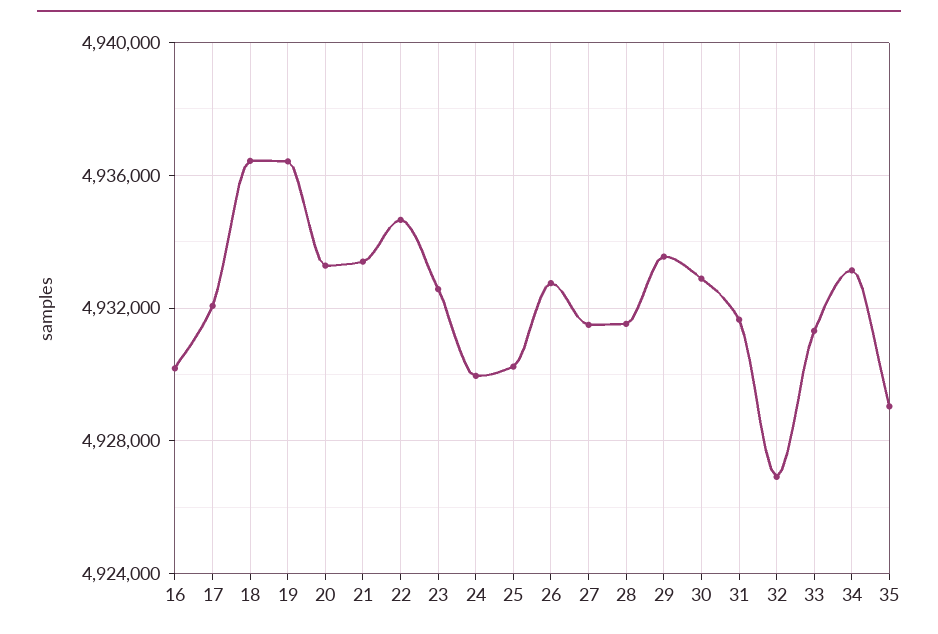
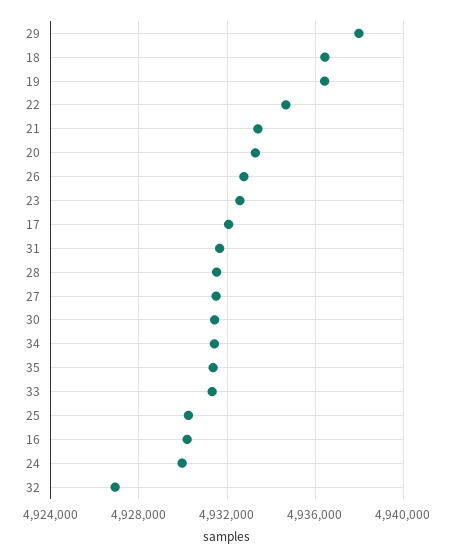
29: 4933500 -> 4938000
30: 4933000 -> 4931500
34: 4933000 -> 4931500
35: 4929000 -> 4931500

